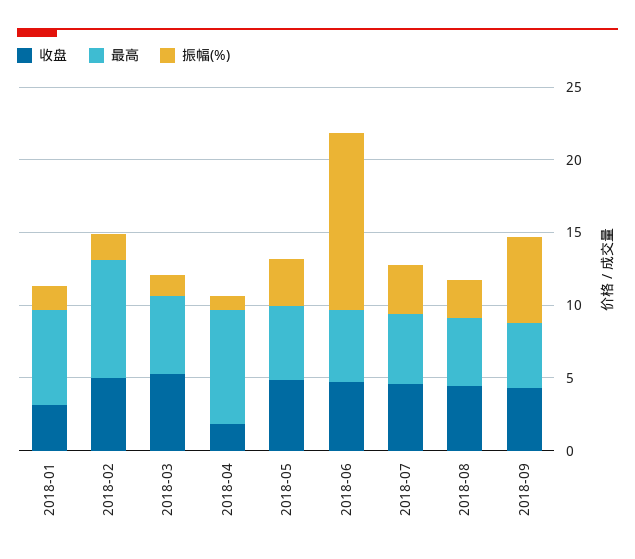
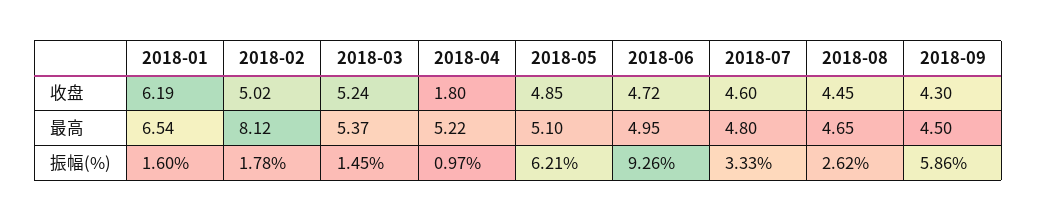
收盘, 2018-01: 3 -> 6.19
最高, 2018-04: 8 -> 5.22
振幅(%), 2018-05: 3 -> 6.21
振幅(%), 2018-06: 12 -> 9.26

